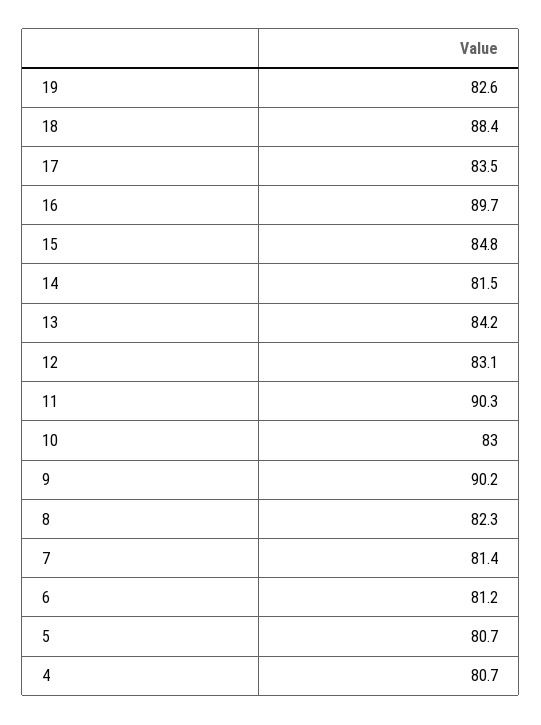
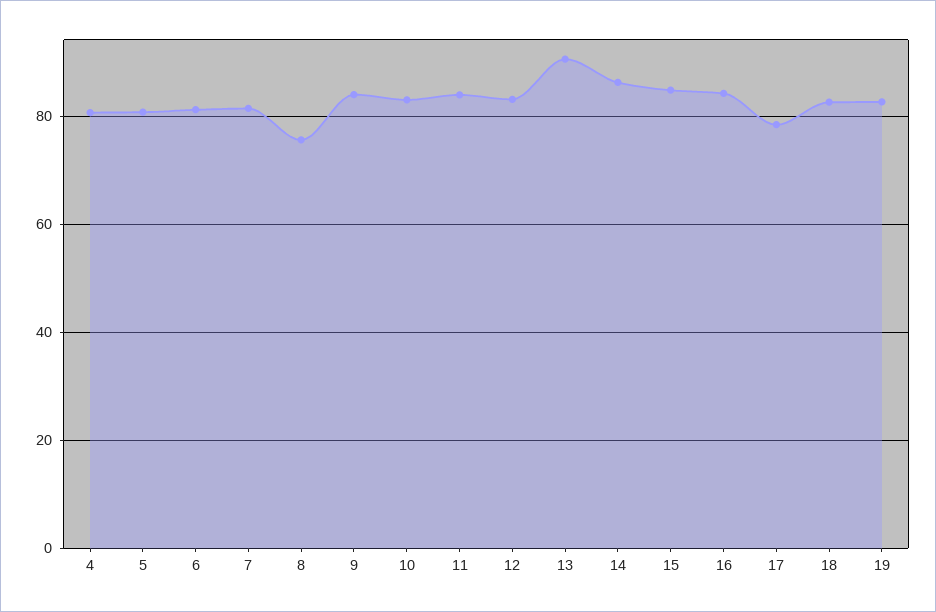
18: 88.4 -> 82
17: 83.5 -> 78
16: 89.7 -> 84
14: 81.5 -> 86
13: 84.2 -> 90
11: 90.3 -> 84
9: 90.2 -> 84
8: 82.3 -> 76

